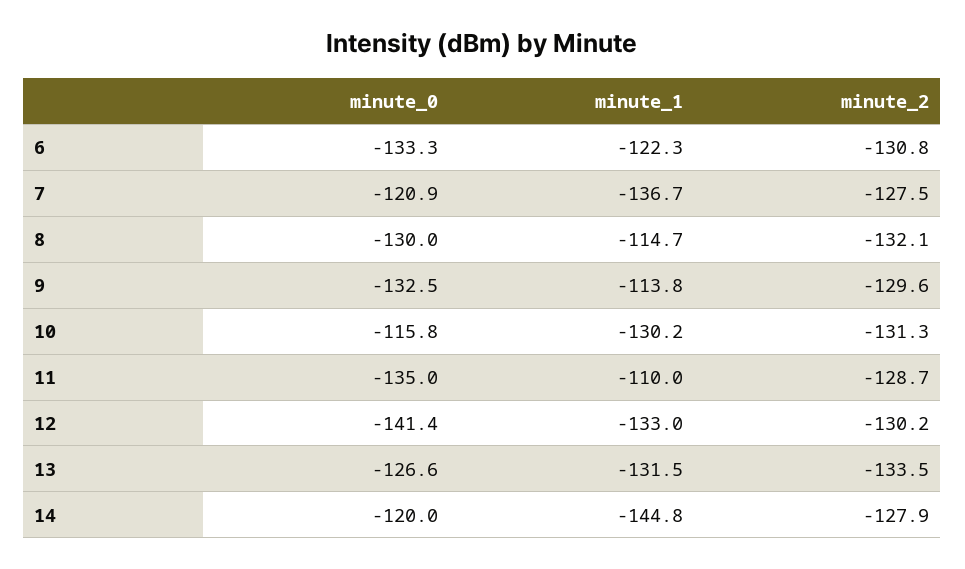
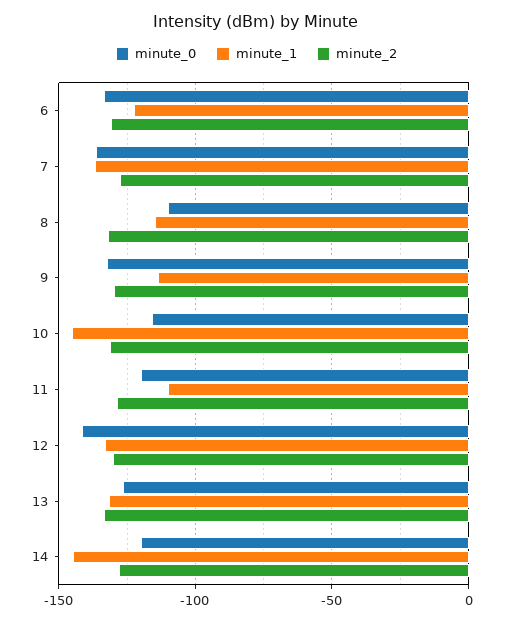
minute_0, 7: -120.9 -> -135
minute_0, 8: -130 -> -110
minute_1, 10: -130.2 -> -145
minute_0, 11: -135 -> -120

